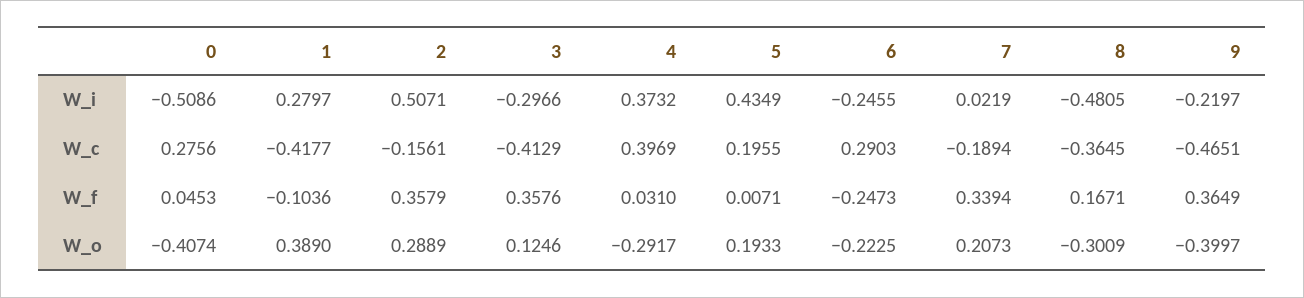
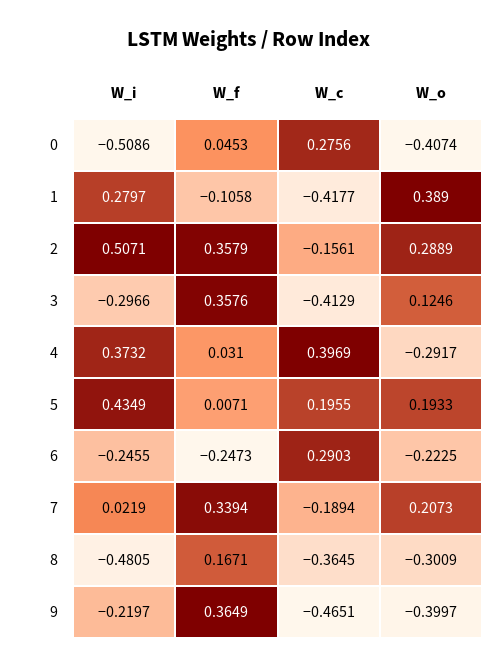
1, W_f: -0.1036 -> -0.1058

